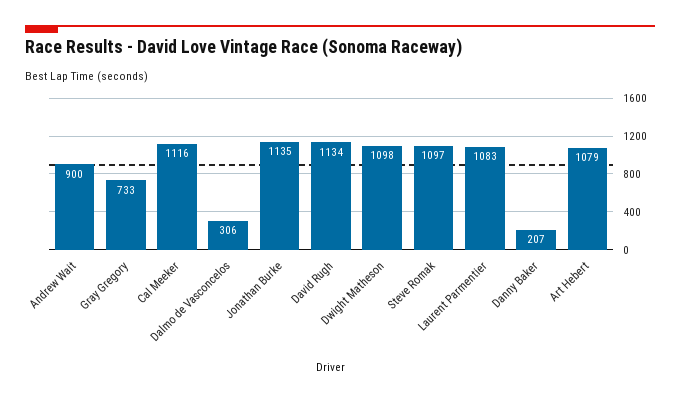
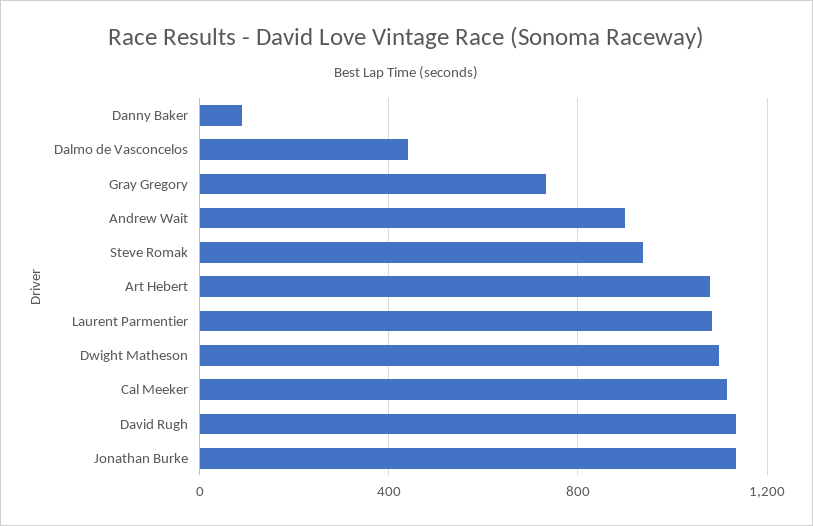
Dalmo de Vasconcelos: 306 -> 450
Steve Romak: 1097 -> 950
Danny Baker: 207 -> 100

